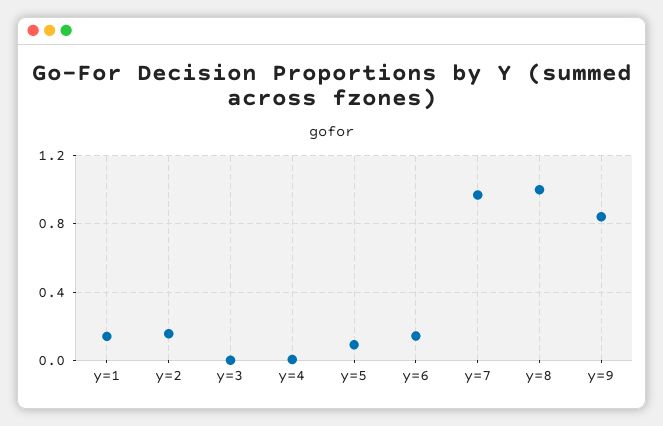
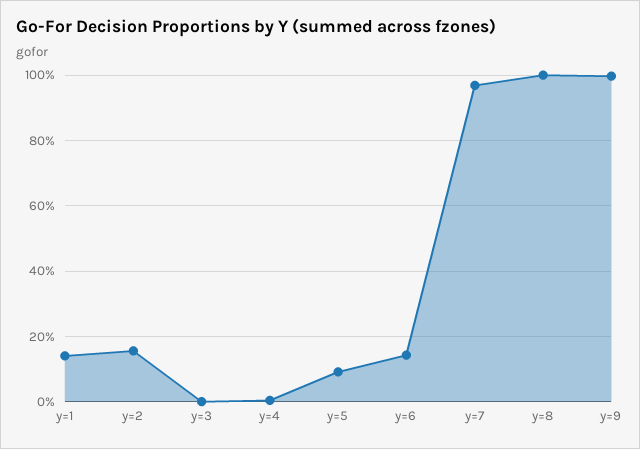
y=9: 0.85 -> 1

